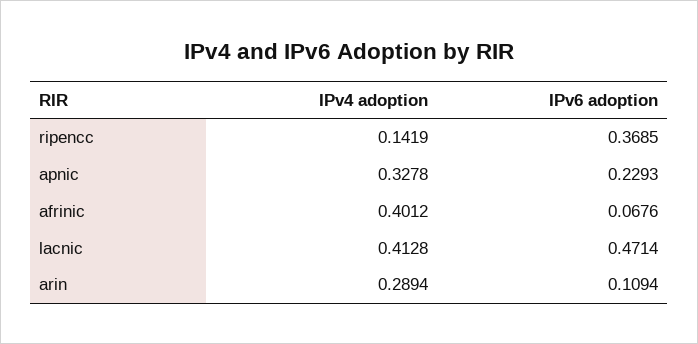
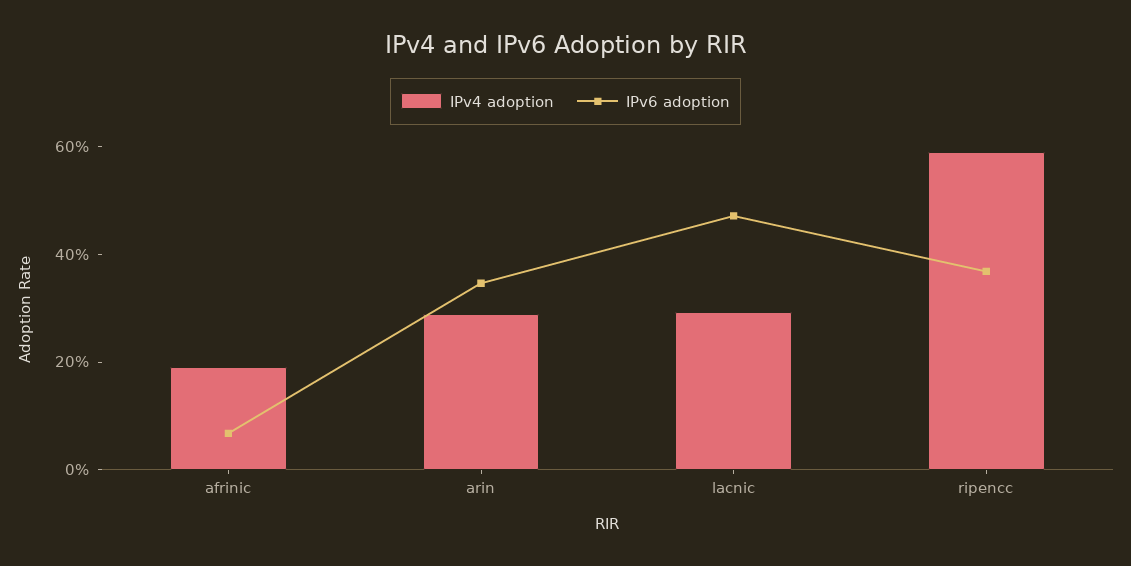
IPv4 adoption, ripencc: 0.1419 -> 0.6
IPv4 adoption, apnic: 0.3278 -> none
IPv6 adoption, apnic: 0.2293 -> none
IPv4 adoption, afrinic: 0.4012 -> 0.2
IPv4 adoption, lacnic: 0.4128 -> 0.3
IPv6 adoption, arin: 0.1094 -> 0.35

